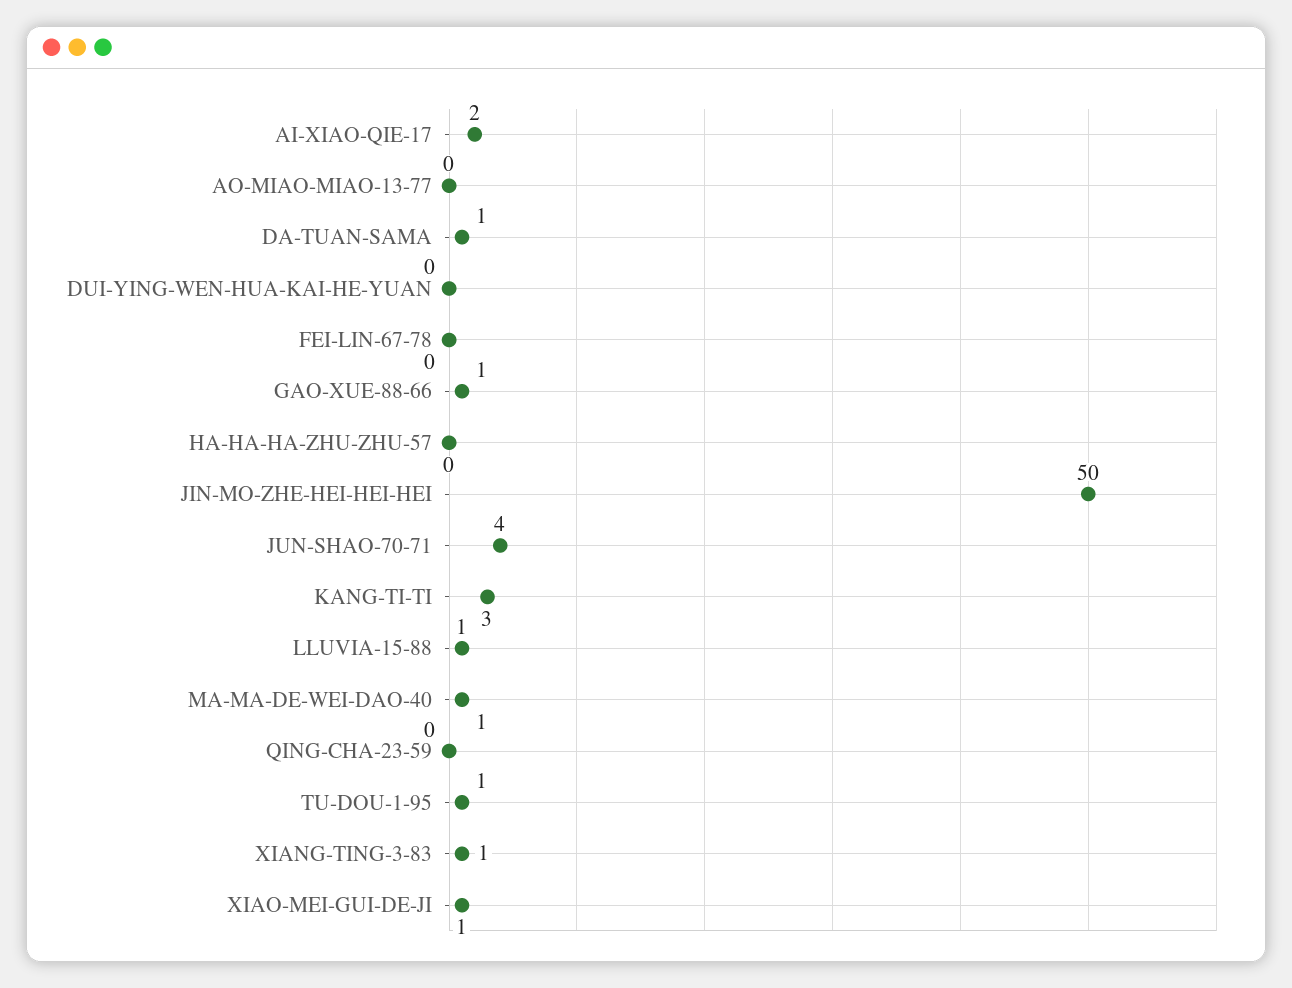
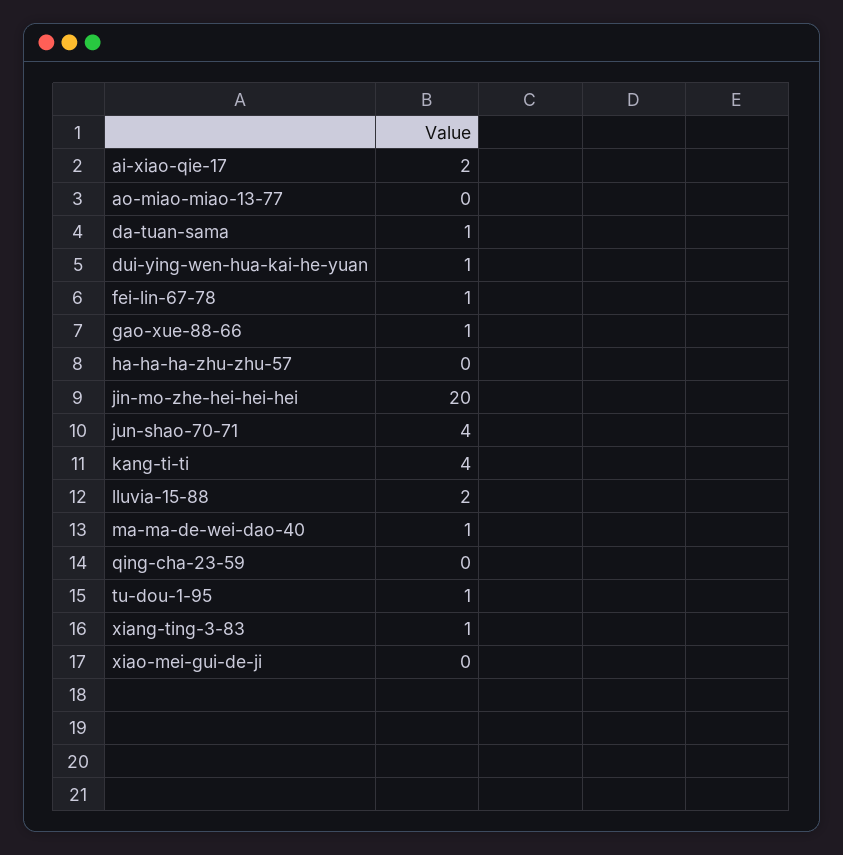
DUI-YING-WEN-HUA-KAI-HE-YUAN: 0 -> 1
FEI-LIN-67-78: 0 -> 1
JIN-MO-ZHE-HEI-HEI-HEI: 50 -> 20
KANG-TI-TI: 3 -> 4
LLUVIA-15-88: 1 -> 2
XIAO-MEI-GUI-DE-JI: 1 -> 0

